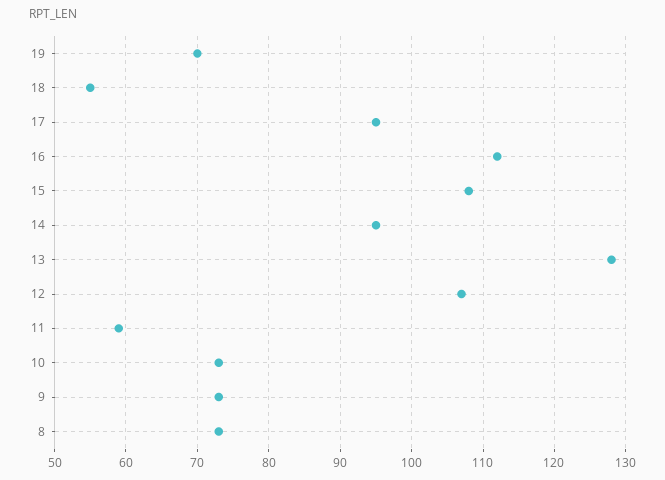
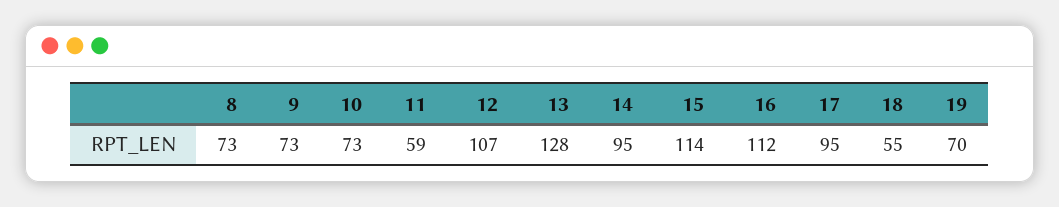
15: 108 -> 114

